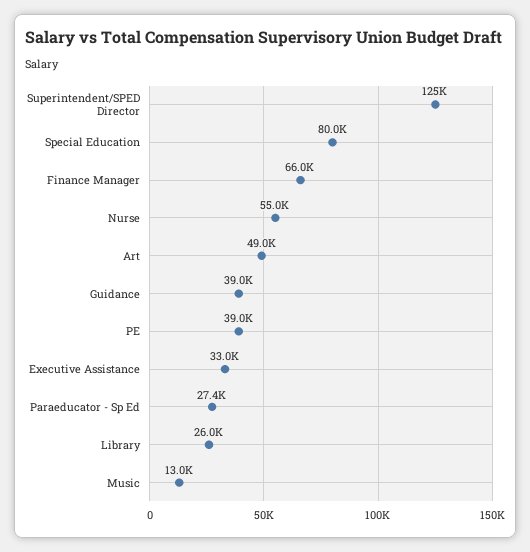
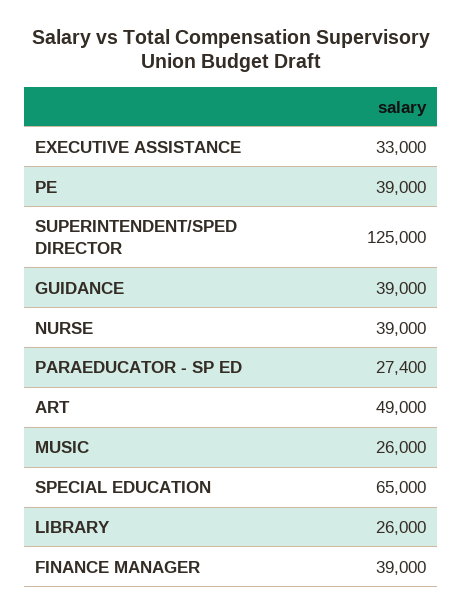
Special Education: 80000 -> 65000
Finance Manager: 66000 -> 39000
Nurse: 55000 -> 39000
Music: 13000 -> 26000

